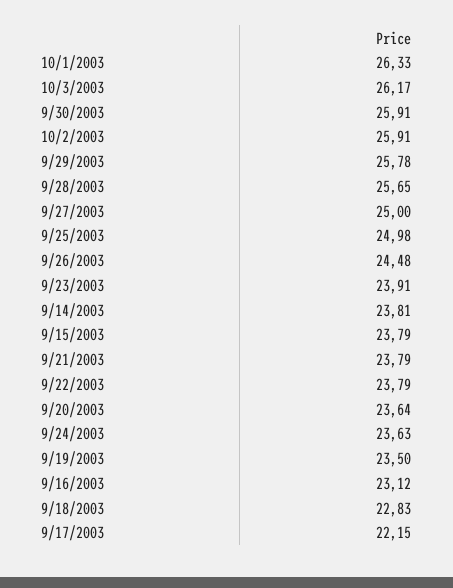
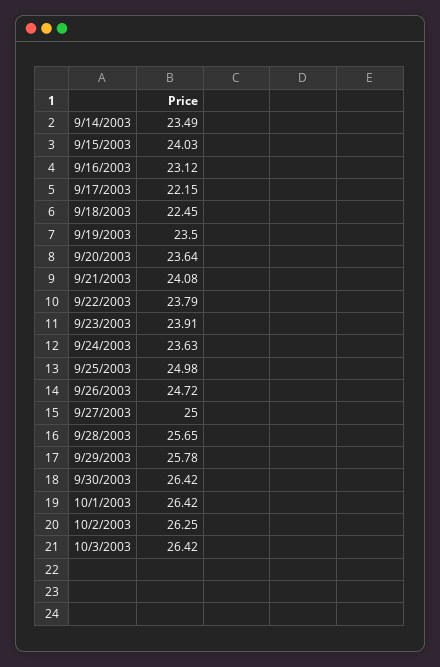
10/1/2003: 26.33 -> 26.42
10/3/2003: 26.17 -> 26.42
9/30/2003: 25.91 -> 26.42
10/2/2003: 25.91 -> 26.25
9/26/2003: 24.48 -> 24.72
9/14/2003: 23.81 -> 23.49
9/15/2003: 23.79 -> 24.03
9/21/2003: 23.79 -> 24.08
9/18/2003: 22.83 -> 22.45

